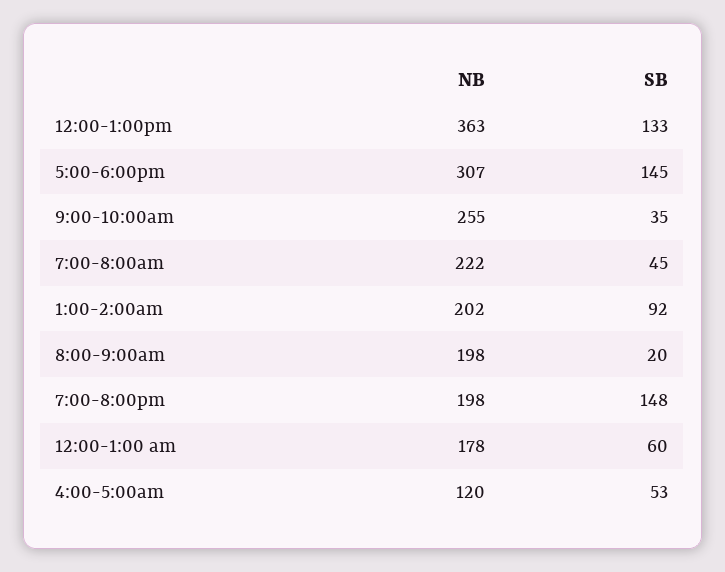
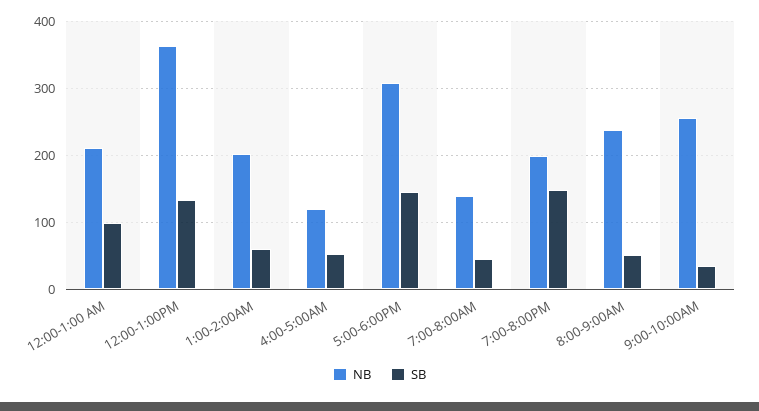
NB, 7:00-8:00am: 222 -> 140
SB, 1:00-2:00am: 92 -> 60
NB, 8:00-9:00am: 198 -> 240
SB, 8:00-9:00am: 20 -> 50
NB, 12:00-1:00 am: 178 -> 210
SB, 12:00-1:00 am: 60 -> 100

